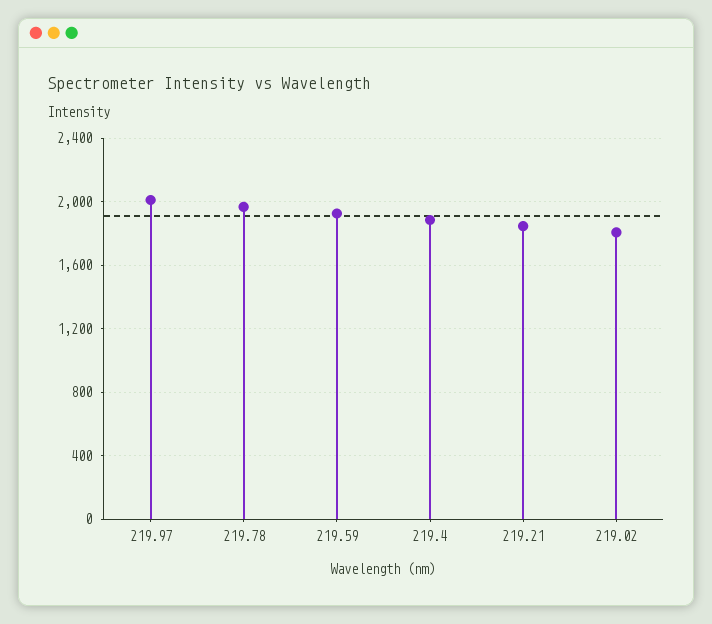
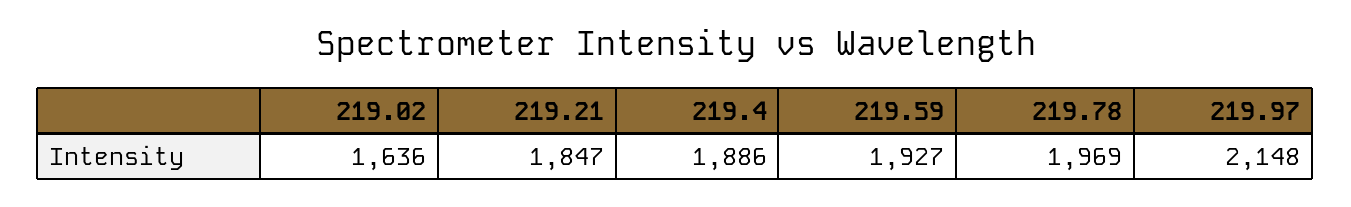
219.97: 2000 -> 2148
219.02: 1800 -> 1636

